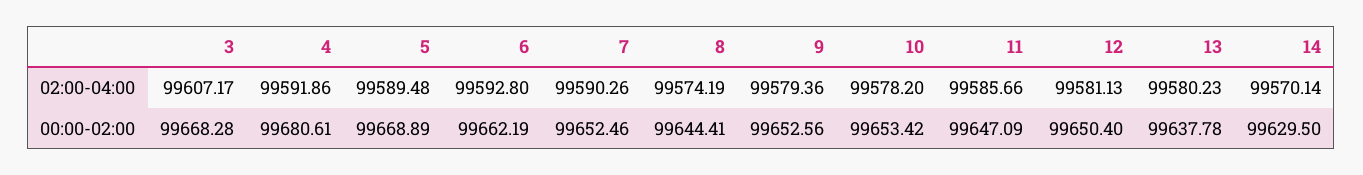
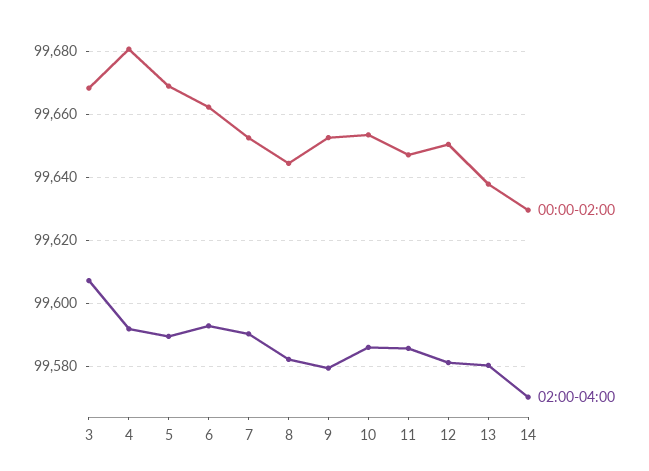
02:00-04:00, 8: 99574.19 -> 99582
02:00-04:00, 10: 99578.2 -> 99586

